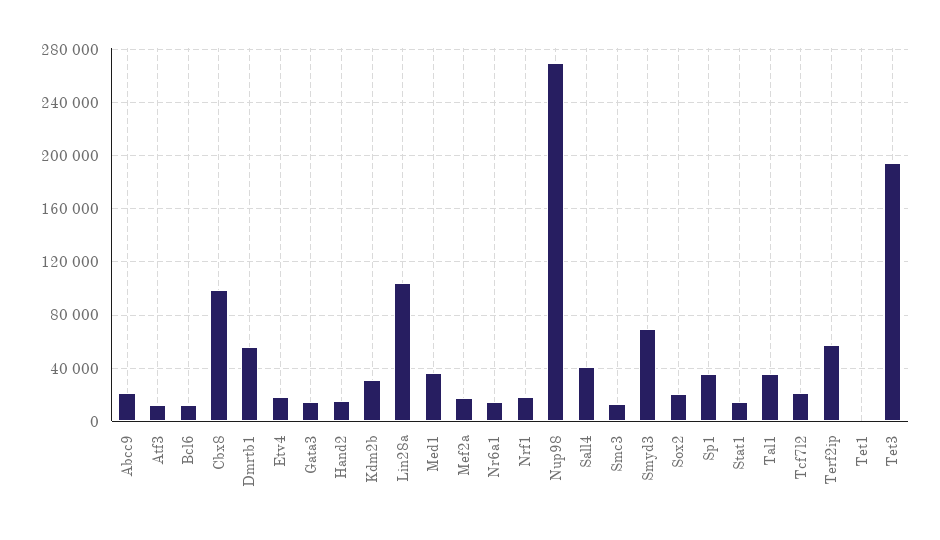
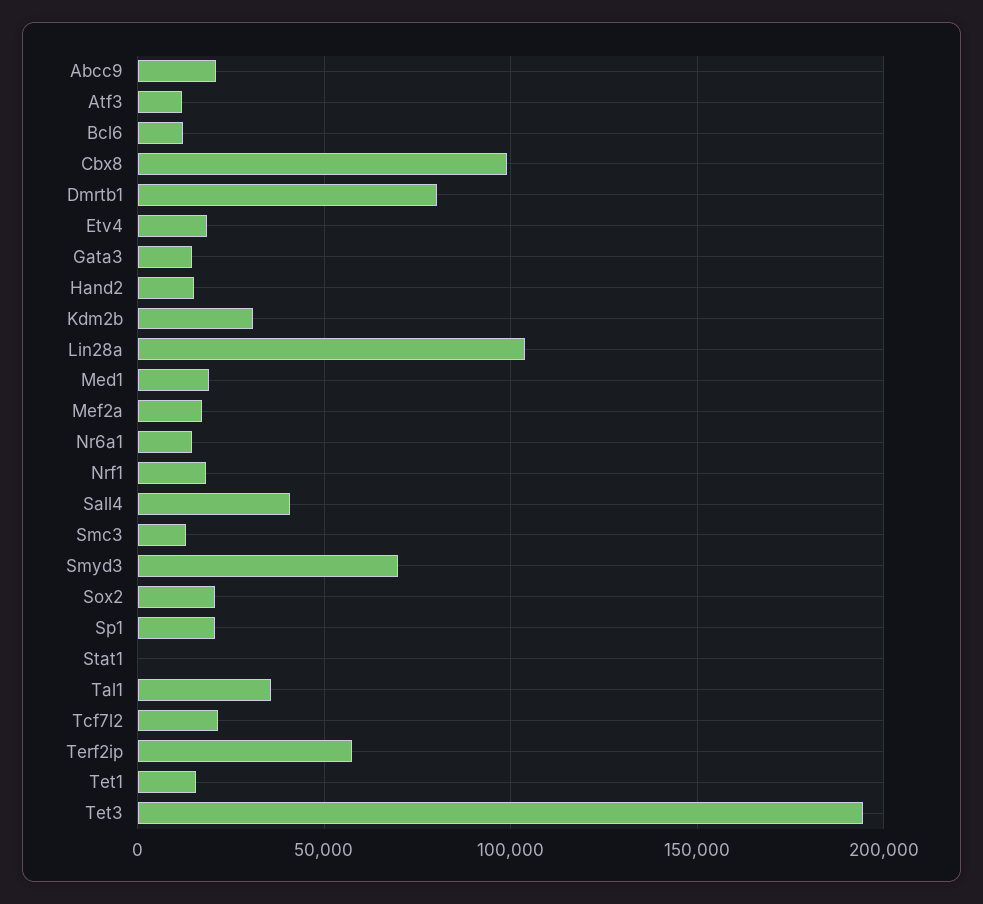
Dmrtb1: 55000 -> 80000
Med1: 35000 -> 20000
Nup98: 270000 -> none
Sp1: 35000 -> 20000
Stat1: 15000 -> 0
Tet1: 0 -> 15000

